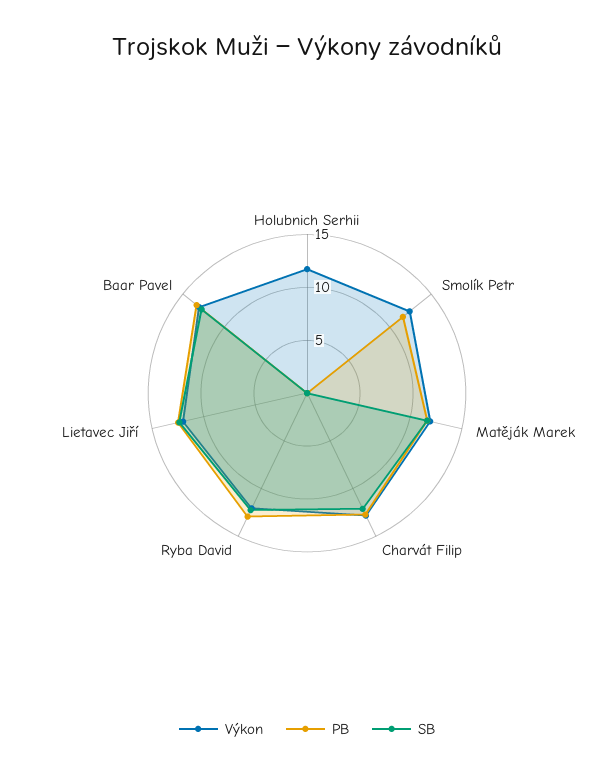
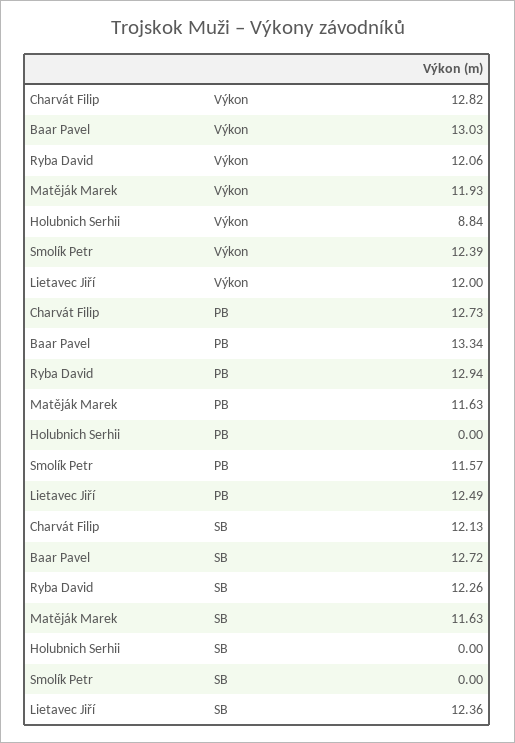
Výkon, Holubnich Serhii: 12 -> 8.84

